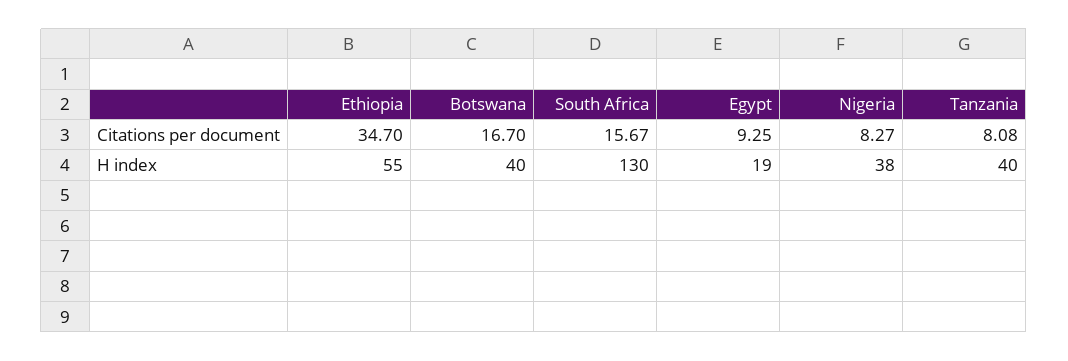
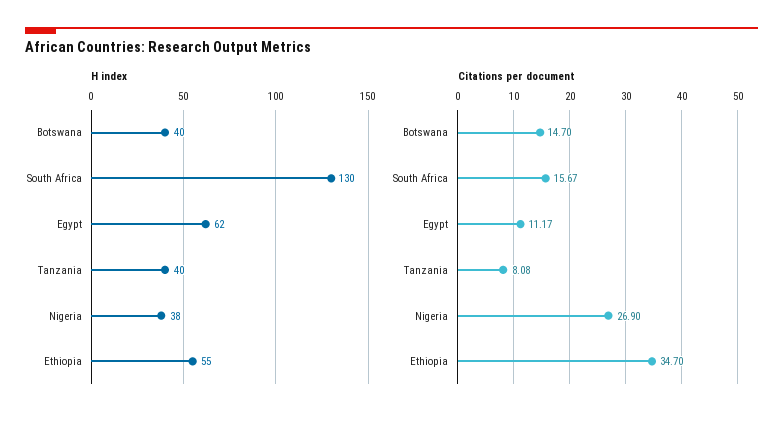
Citations per document, Botswana: 16.7 -> 14.7
Citations per document, Egypt: 9.25 -> 11.17
Citations per document, Nigeria: 8.27 -> 26.9
H index, Egypt: 19 -> 62

